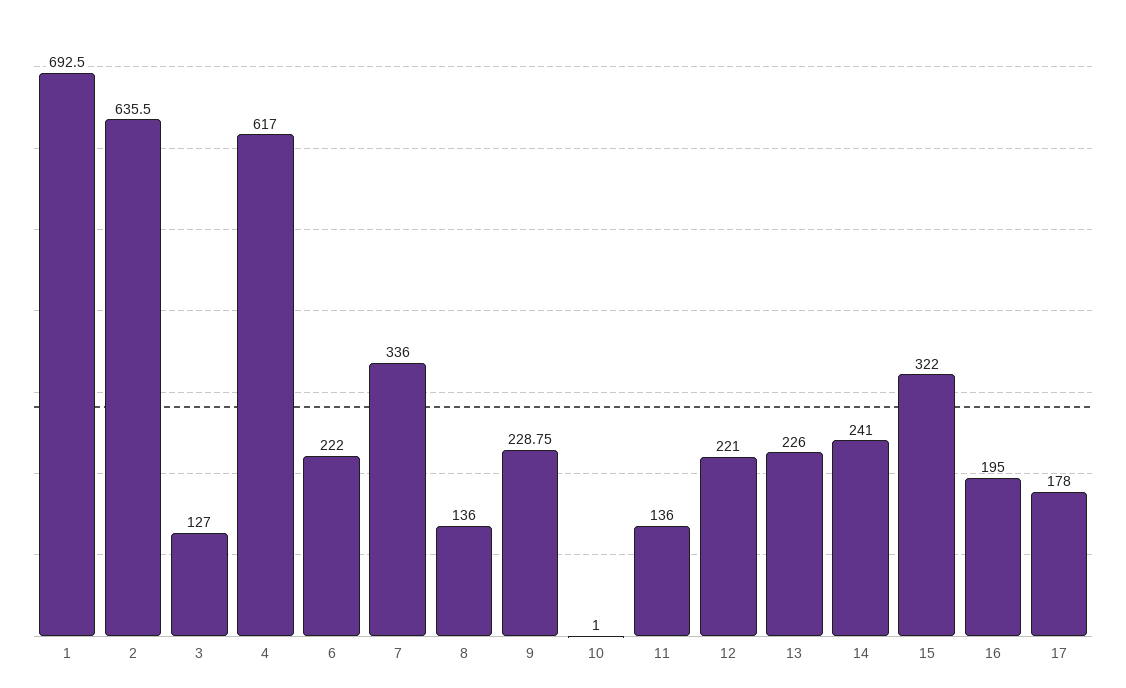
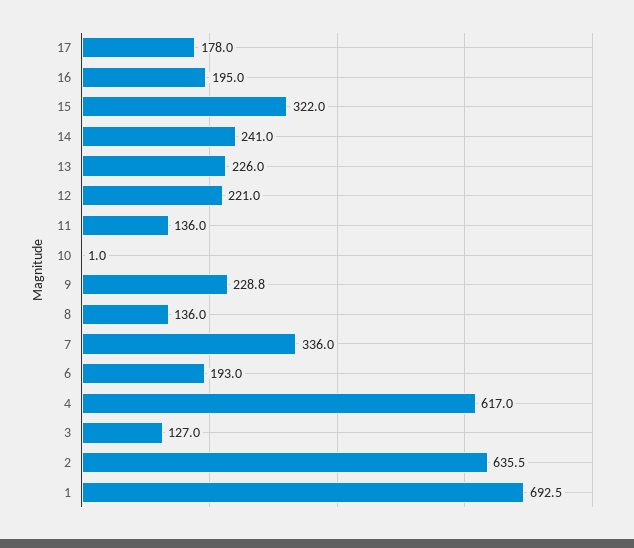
6: 222 -> 193

